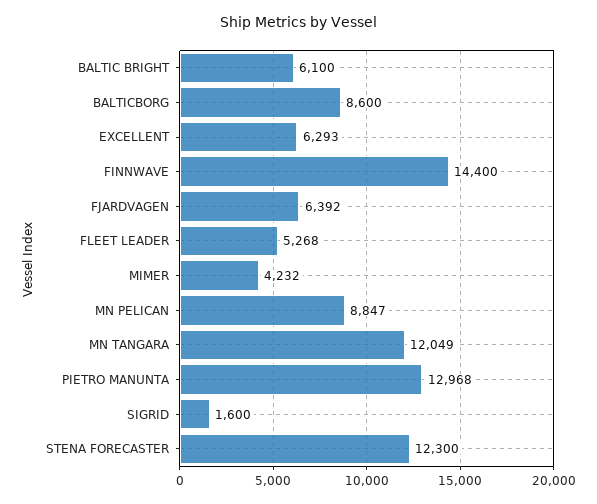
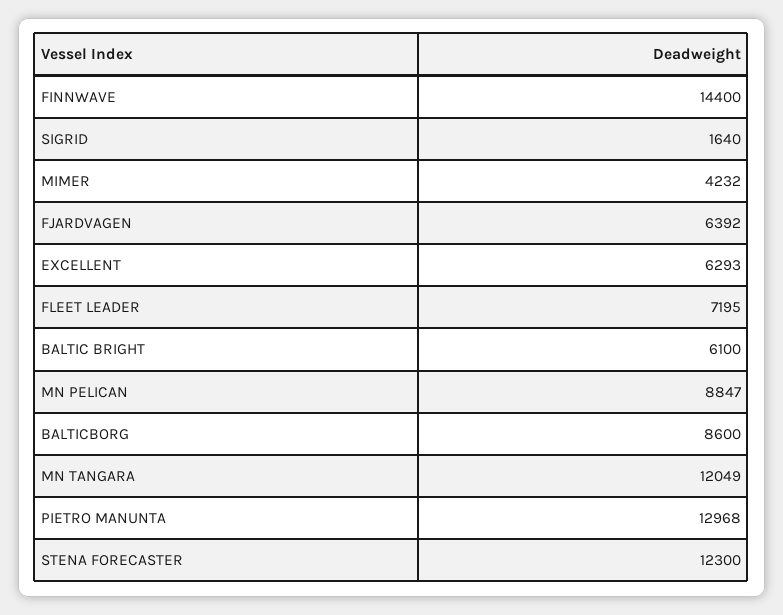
FLEET LEADER: 5268 -> 7195
SIGRID: 1600 -> 1640

